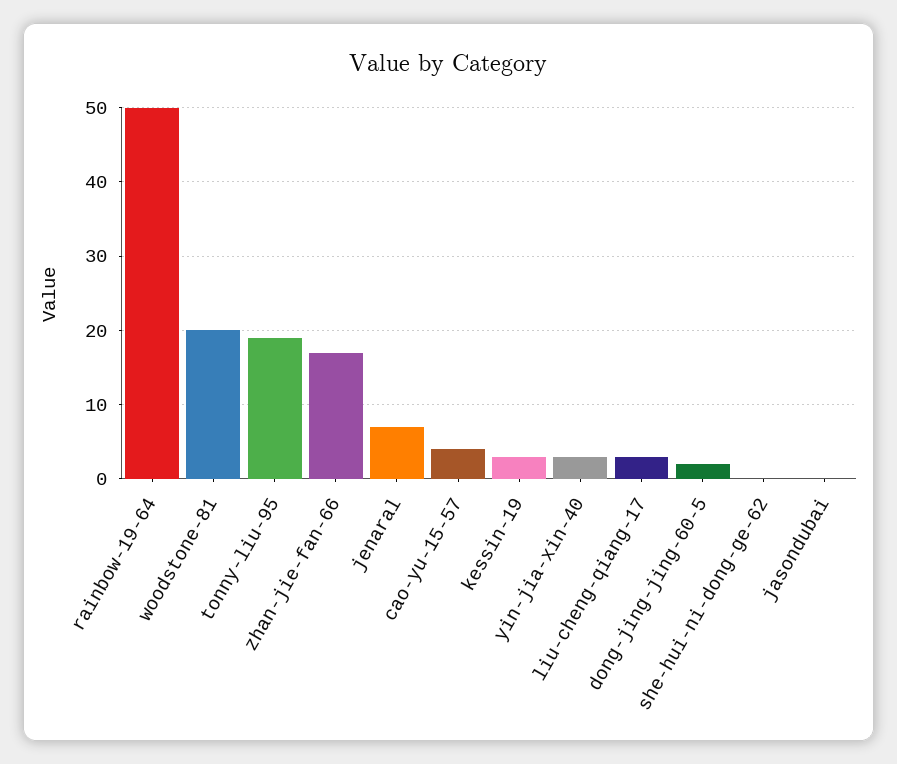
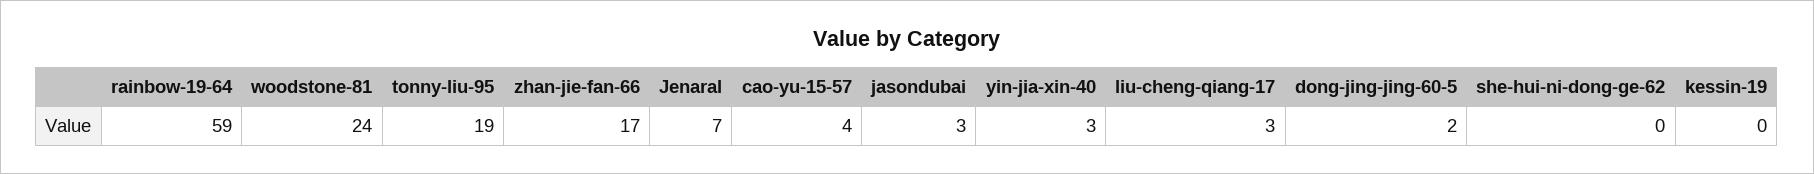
rainbow-19-64: 50 -> 59
woodstone-81: 20 -> 24
kessin-19: 3 -> 0
jasondubai: 0 -> 3

